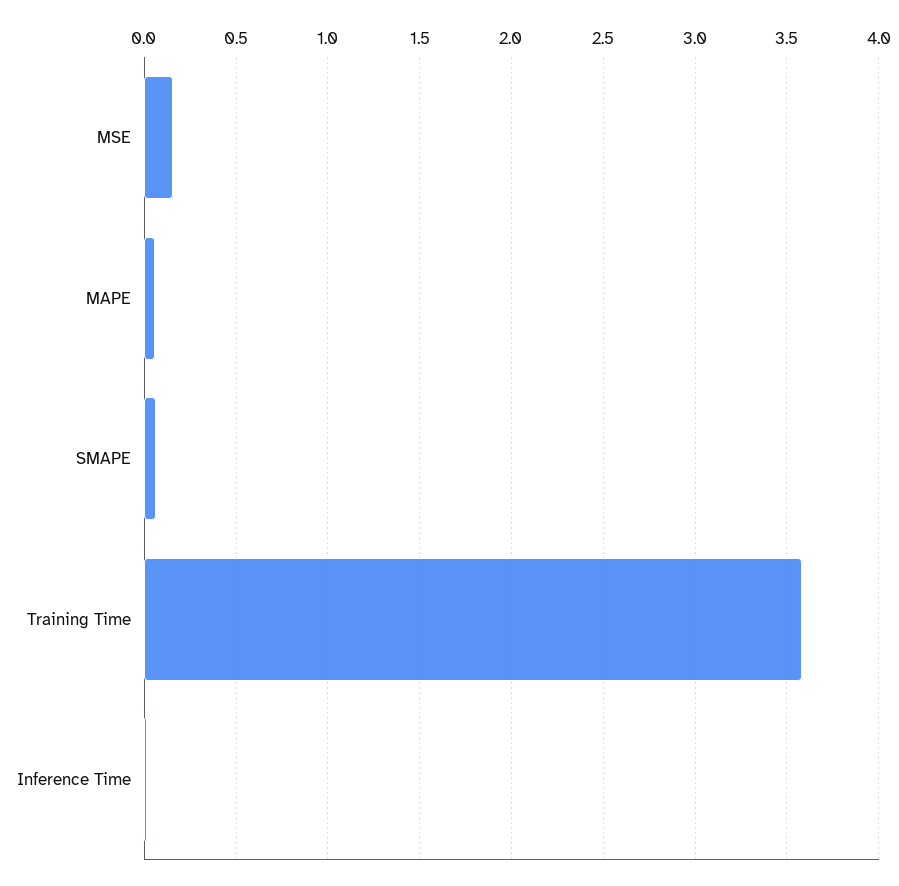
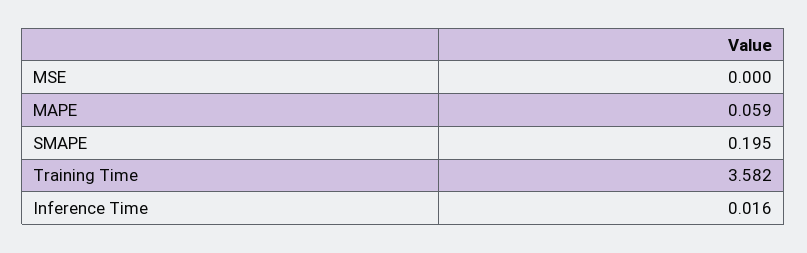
MSE: 0.15 -> 0
SMAPE: 0.05 -> 0.195

